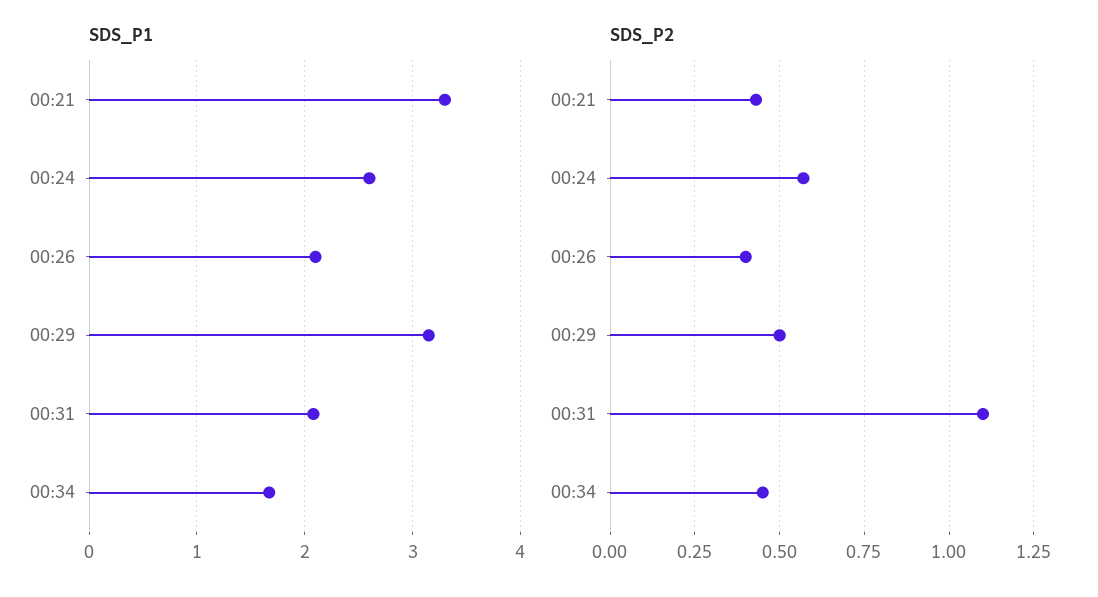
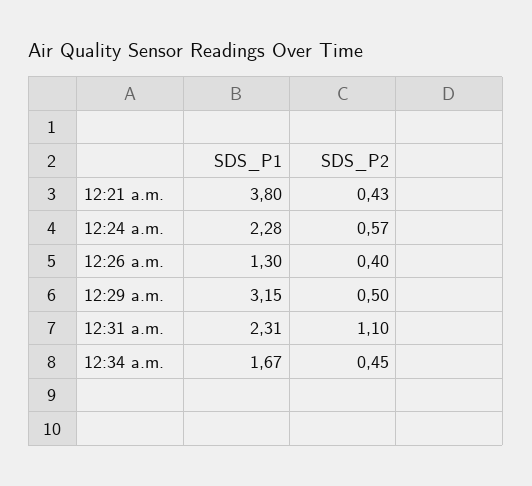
SDS_P1, 00:21: 3.3 -> 3.8
SDS_P1, 00:24: 2.6 -> 2.28
SDS_P1, 00:26: 2.1 -> 1.3
SDS_P1, 00:31: 2.1 -> 2.31

